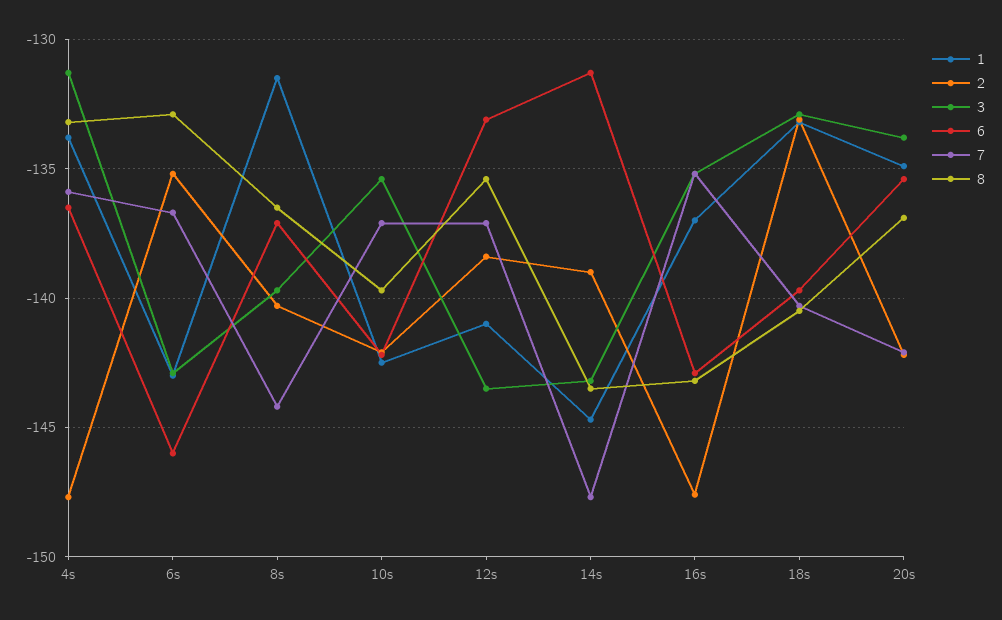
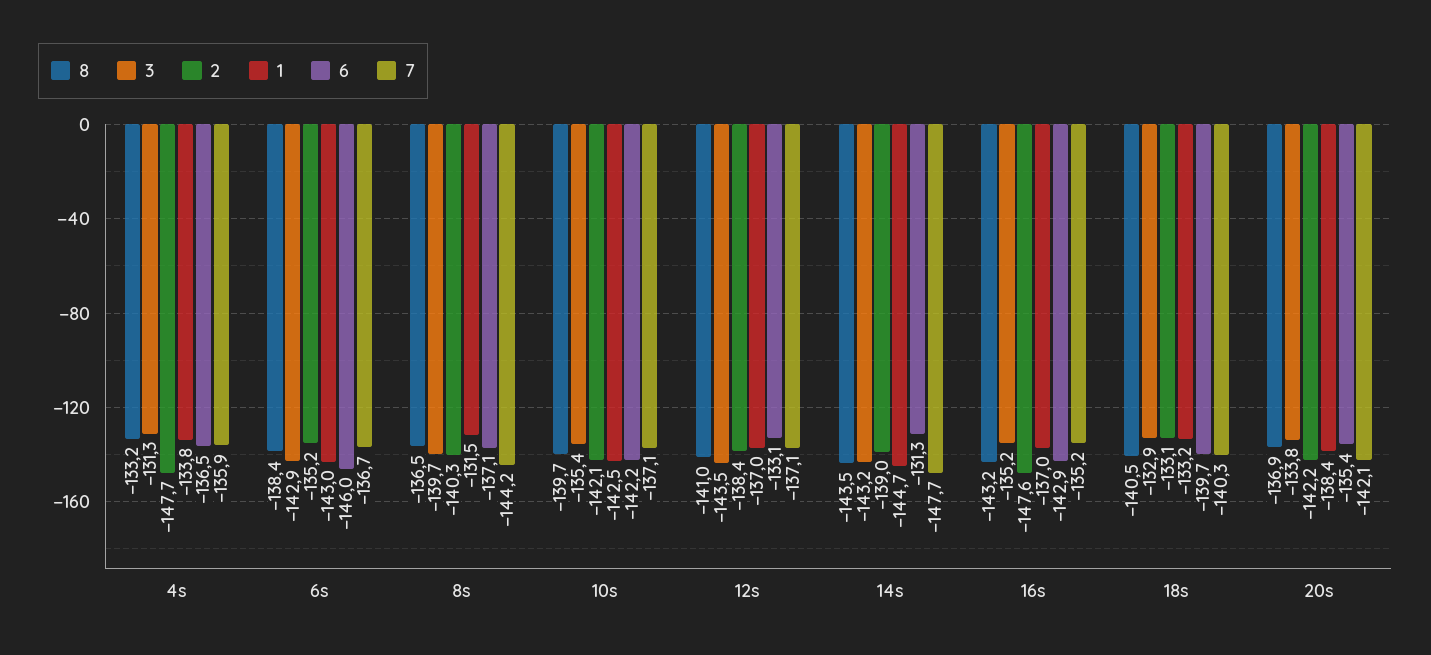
8, 6s: -133 -> -138.4
1, 12s: -141 -> -137
8, 12s: -135.5 -> -141
1, 20s: -135 -> -138.4

